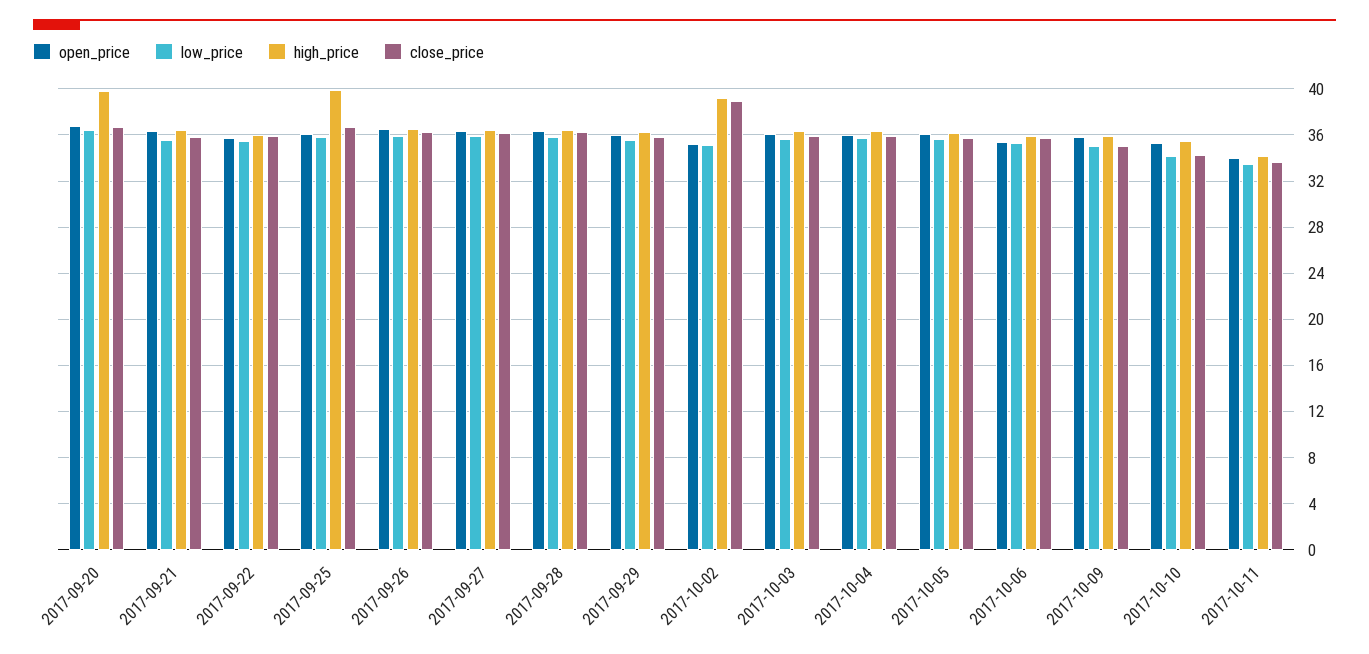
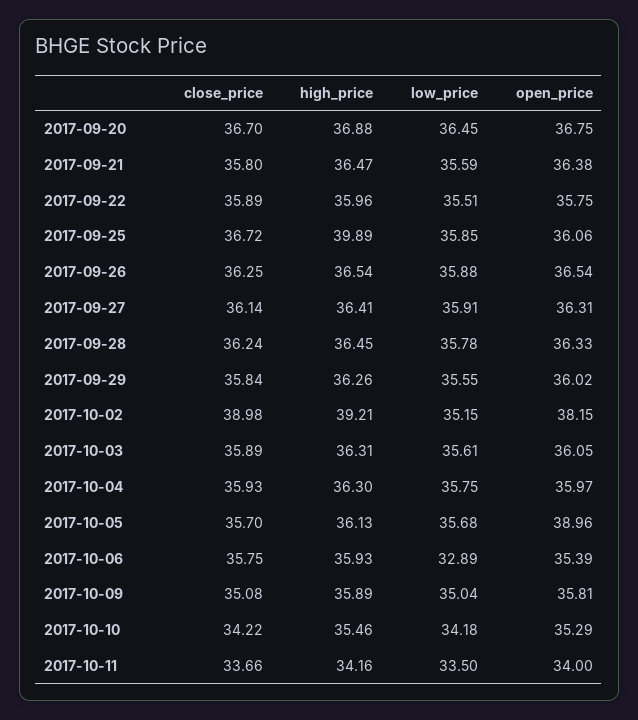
high_price, 2017-09-20: 40 -> 36.88
open_price, 2017-10-02: 35 -> 38.15
open_price, 2017-10-05: 36 -> 38.96
low_price, 2017-10-06: 35 -> 32.89

